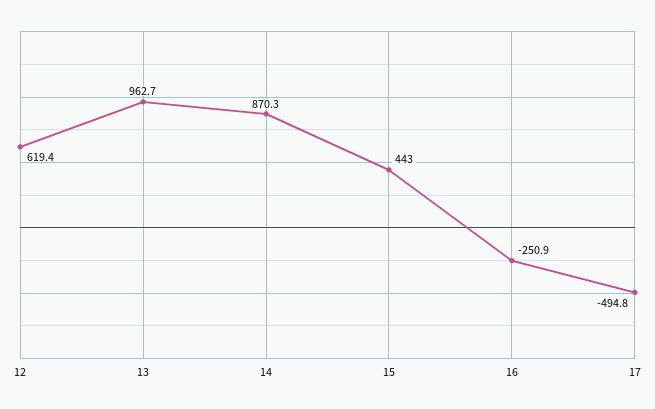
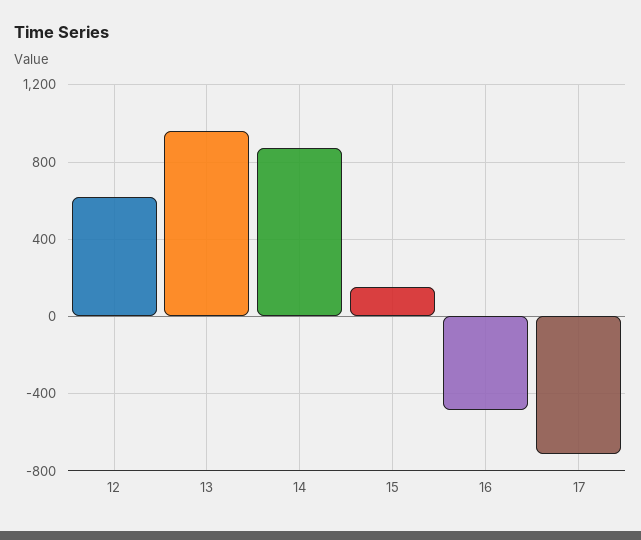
15: 443 -> 150
16: -250.9 -> -500
17: -494.8 -> -700

